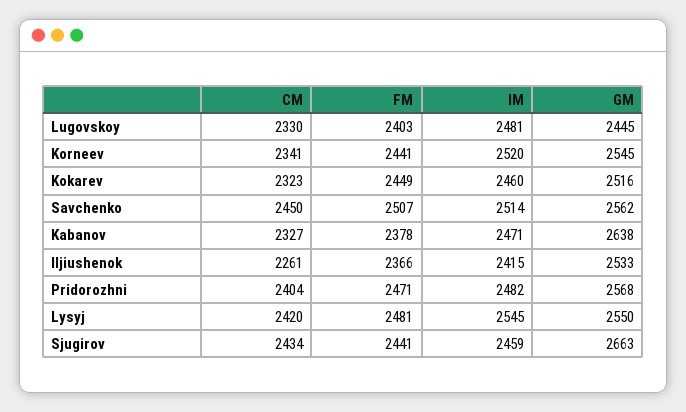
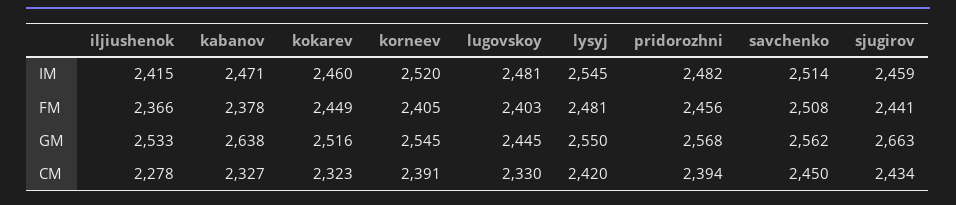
CM, Korneev: 2341 -> 2391
FM, Korneev: 2441 -> 2405
FM, Savchenko: 2507 -> 2508
CM, Iljiushenok: 2261 -> 2278
CM, Pridorozhni: 2404 -> 2394
FM, Pridorozhni: 2471 -> 2456

